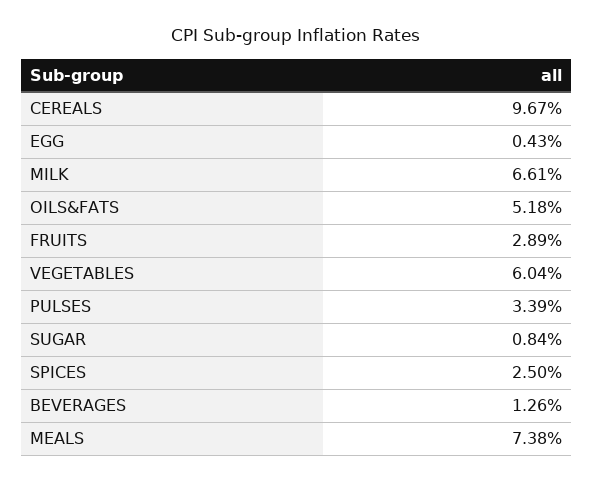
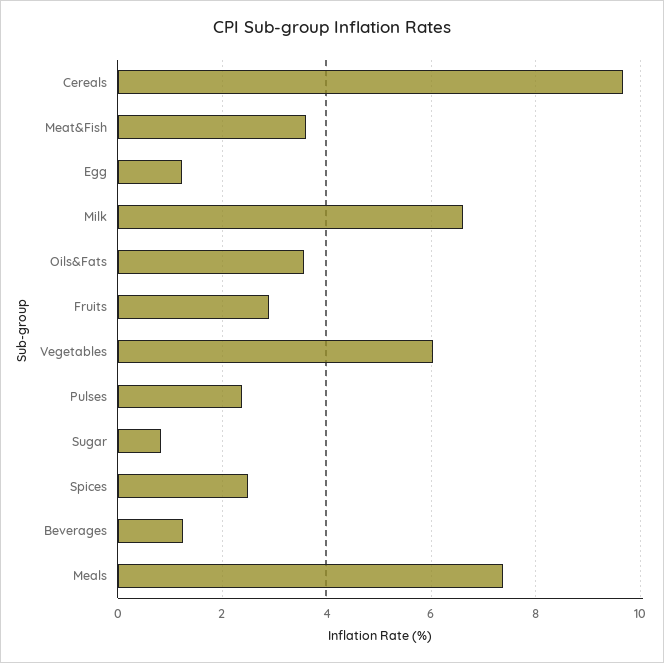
EGG: 0.43 -> 1.2
OILS&FATS: 5.18 -> 3.6
PULSES: 3.39 -> 2.4
Meat&Fish: none -> 3.6

